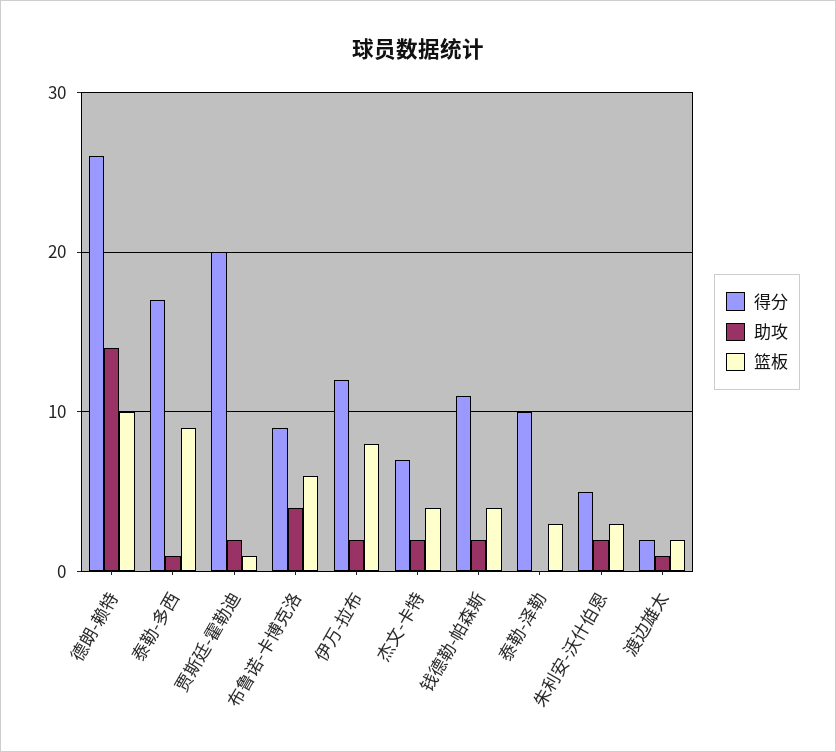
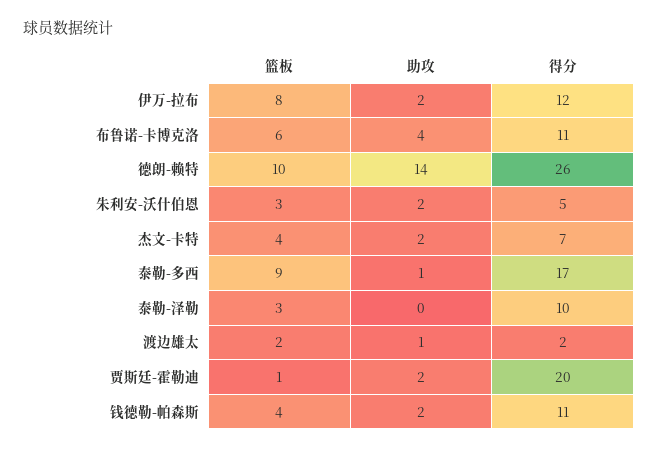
得分, 布鲁诺-卡博克洛: 9 -> 11

